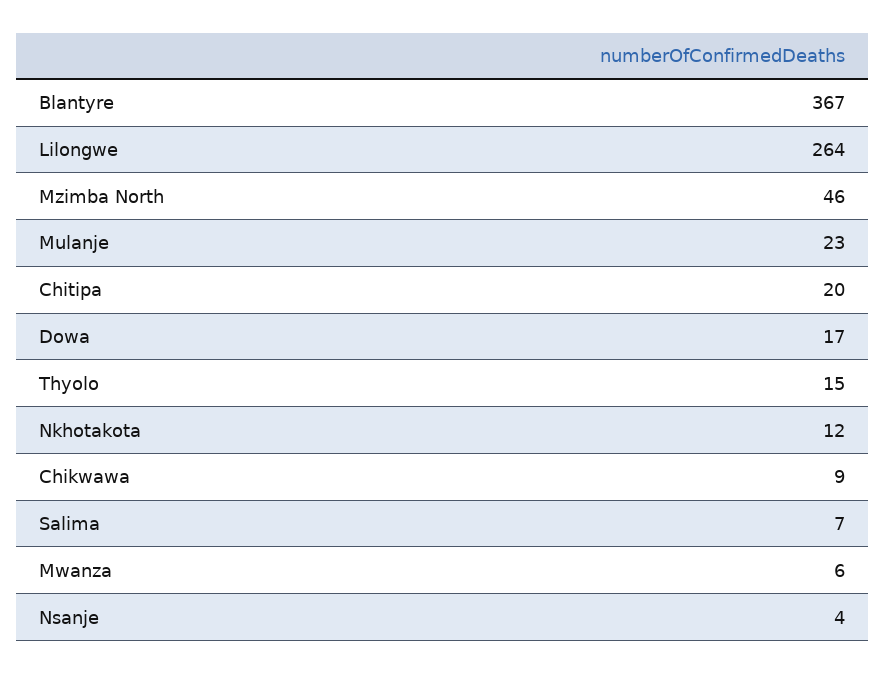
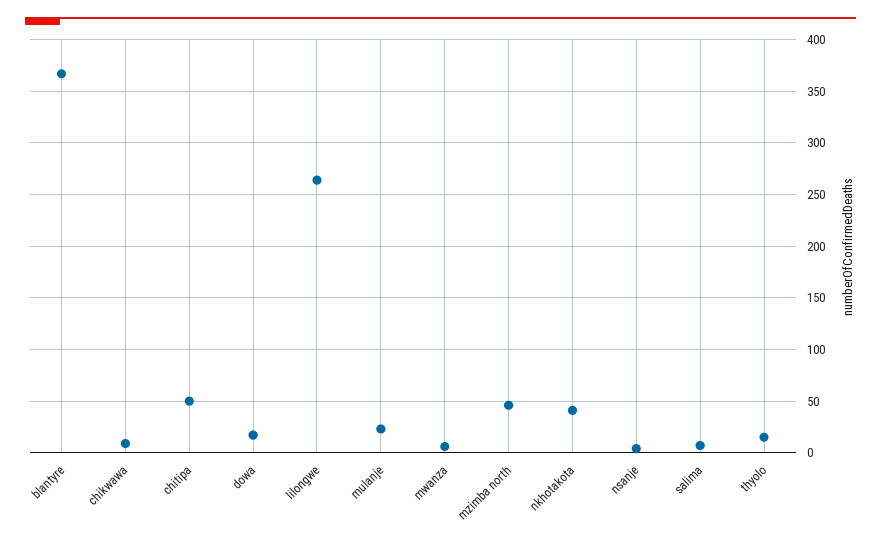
Chitipa: 20 -> 50
Nkhotakota: 12 -> 40

